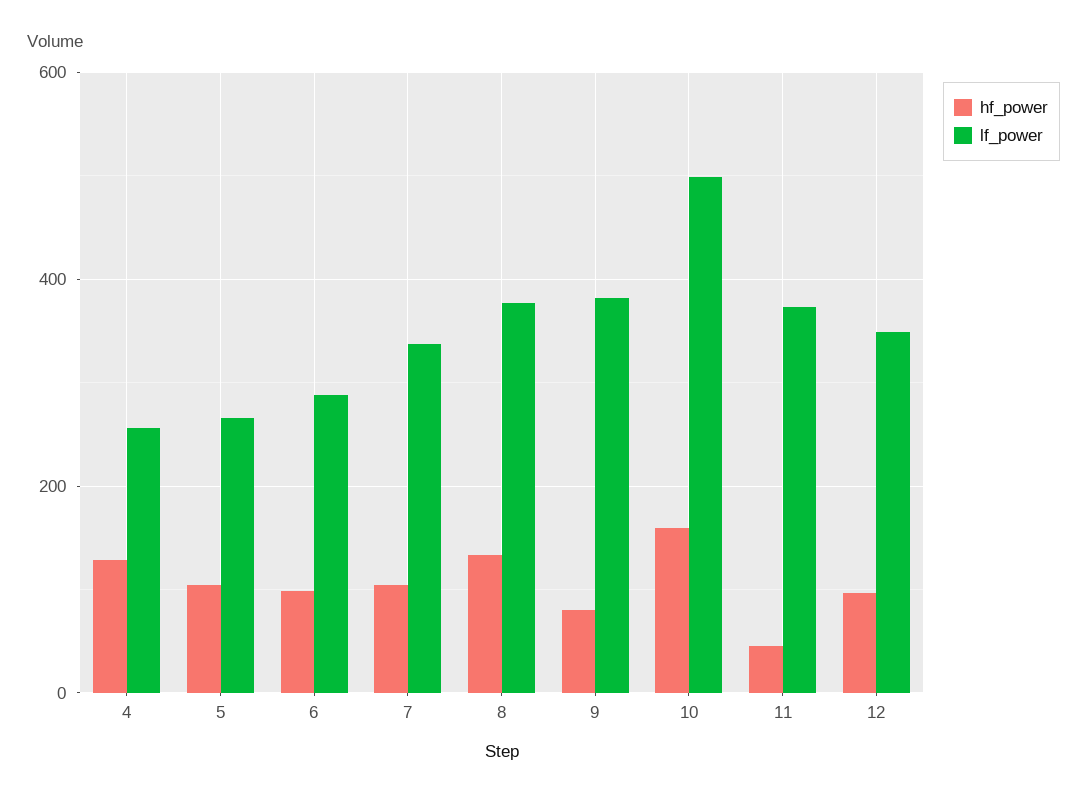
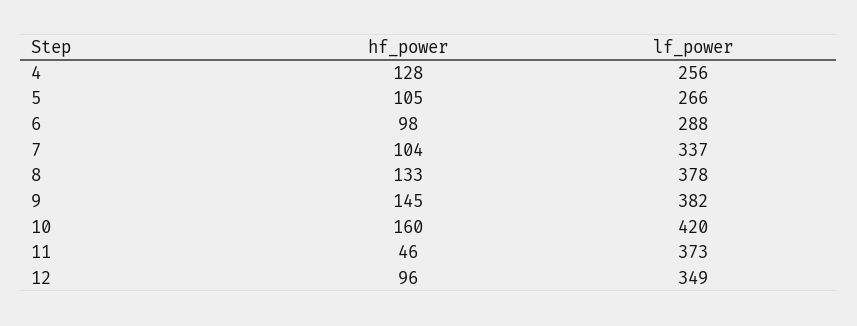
hf_power, 9: 80 -> 145
lf_power, 10: 500 -> 420

